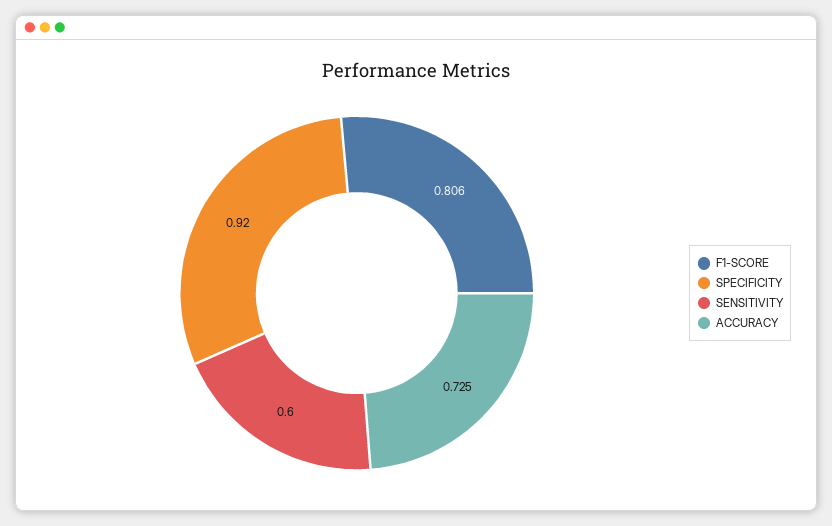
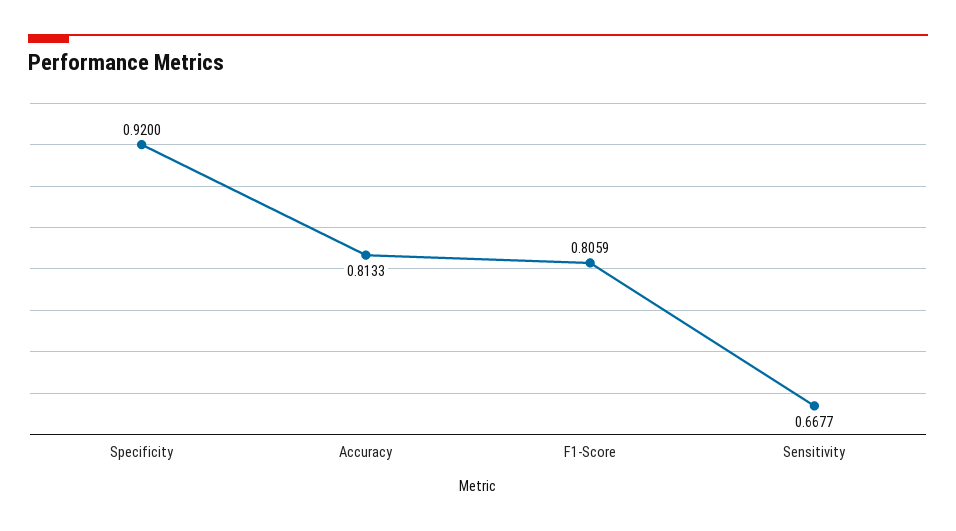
SENSITIVITY: 0.6 -> 0.6677
ACCURACY: 0.725 -> 0.8133

